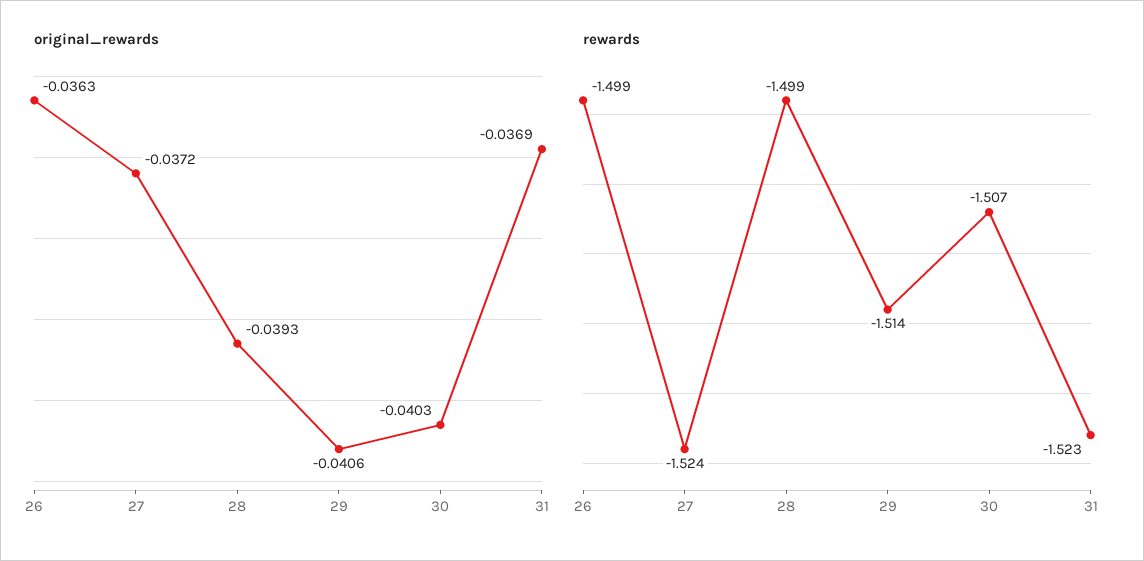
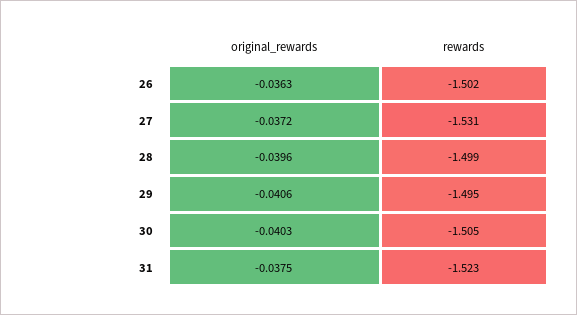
original_rewards, 28: -0.0393 -> -0.0396
original_rewards, 31: -0.0369 -> -0.0375
rewards, 26: -1.499 -> -1.502
rewards, 27: -1.524 -> -1.531
rewards, 29: -1.514 -> -1.495
rewards, 30: -1.507 -> -1.505

